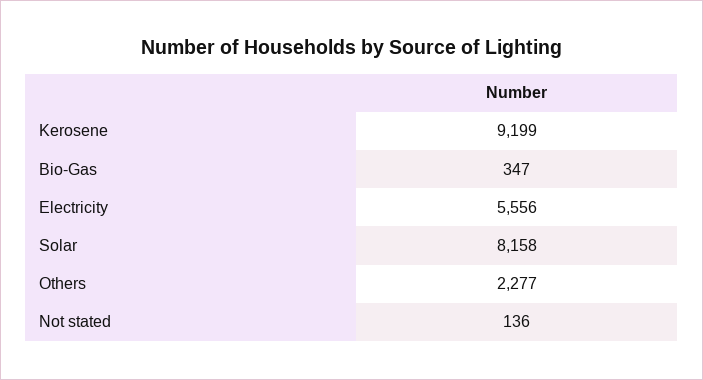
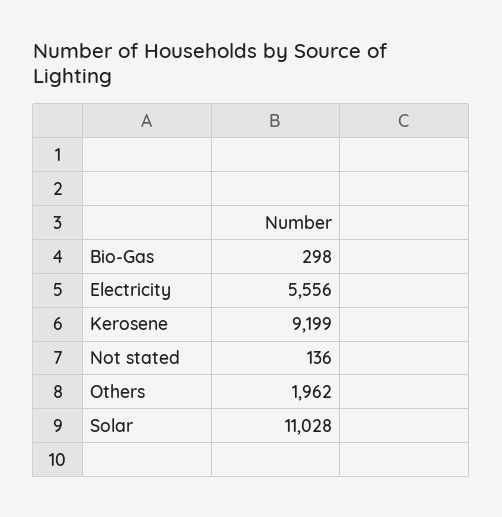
Bio-Gas: 347 -> 298
Solar: 8158 -> 11028
Others: 2277 -> 1962

